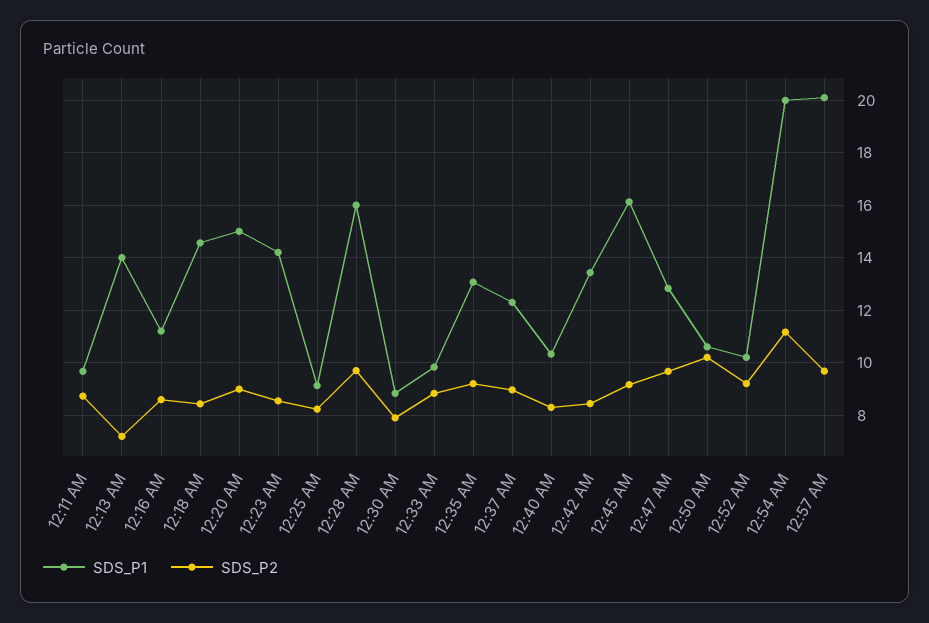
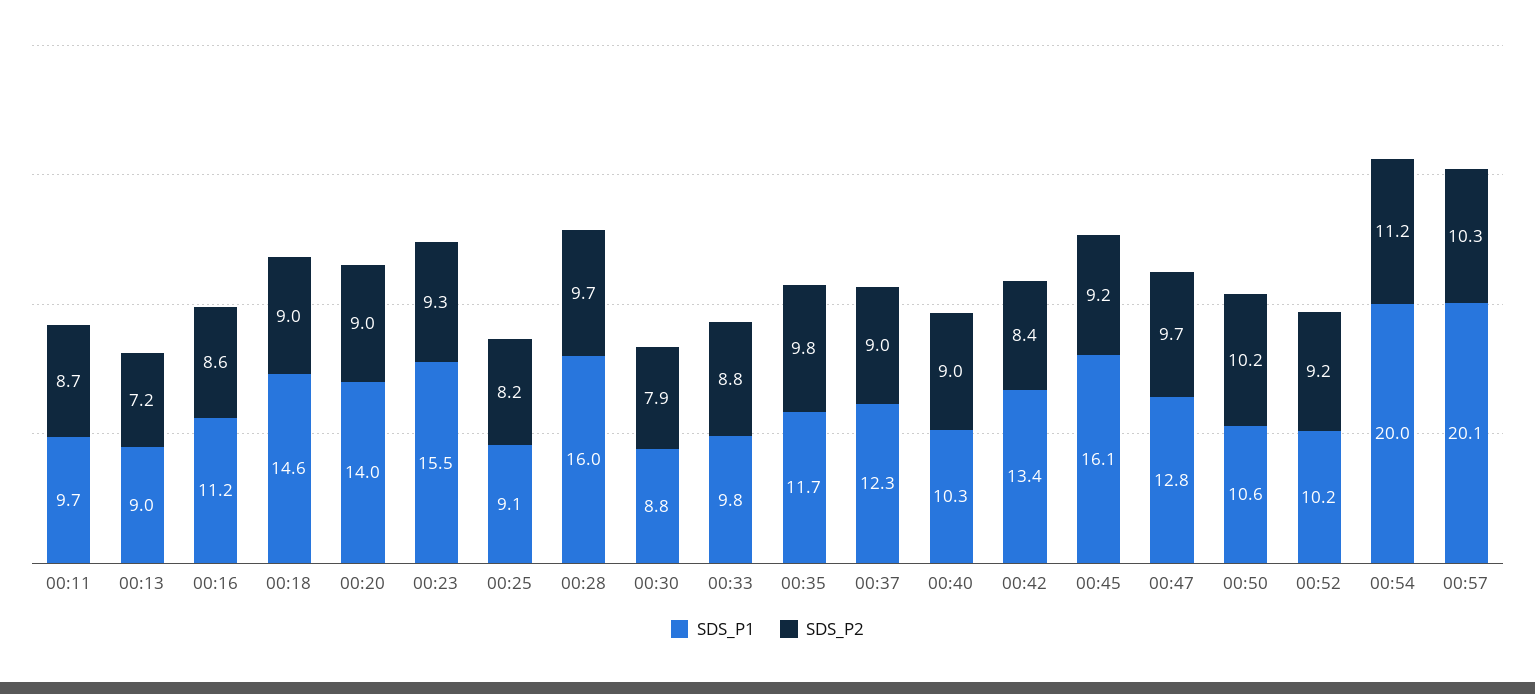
SDS_P1, 12:13 AM: 14 -> 9
SDS_P2, 12:18 AM: 8.5 -> 9
SDS_P1, 12:20 AM: 15 -> 14
SDS_P1, 12:23 AM: 14.25 -> 15.5
SDS_P2, 12:23 AM: 8.5 -> 9.3
SDS_P1, 12:35 AM: 13 -> 11.7
SDS_P2, 12:35 AM: 9.25 -> 9.8
SDS_P2, 12:40 AM: 8.25 -> 9
SDS_P2, 12:57 AM: 9.75 -> 10.3

